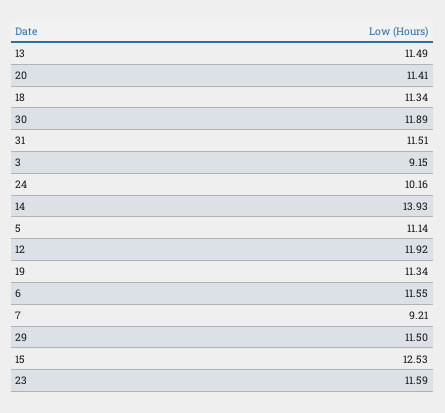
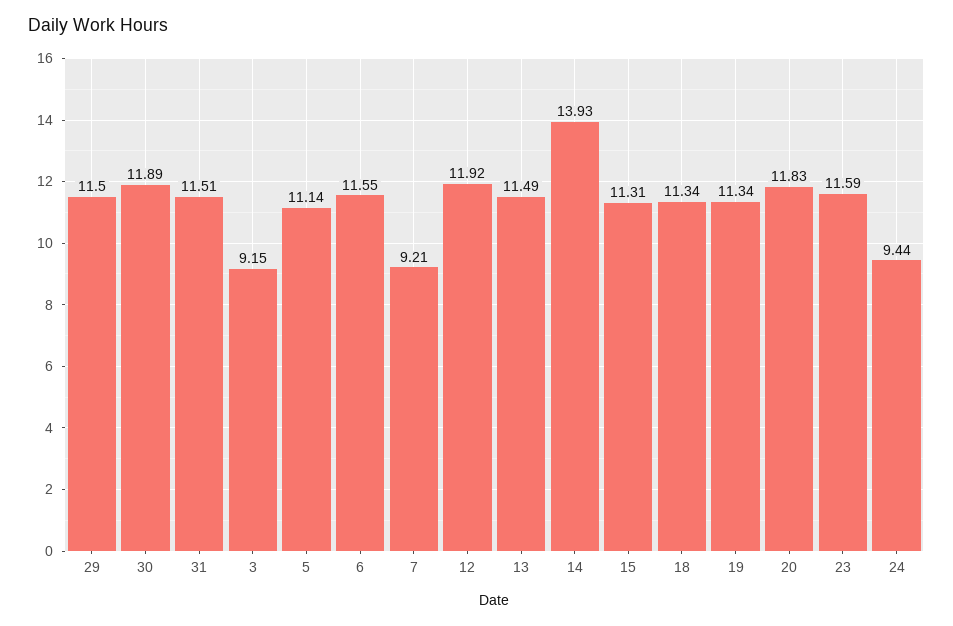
20: 11.41 -> 11.83
24: 10.16 -> 9.44
15: 12.53 -> 11.31

